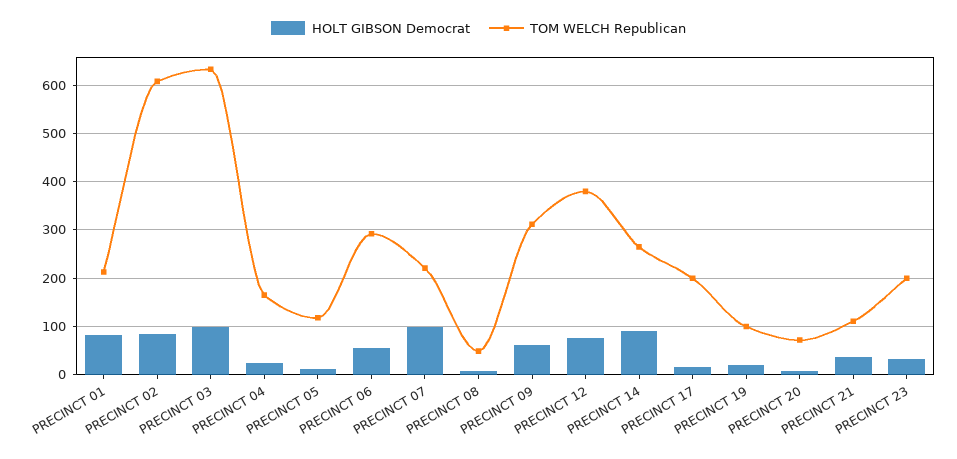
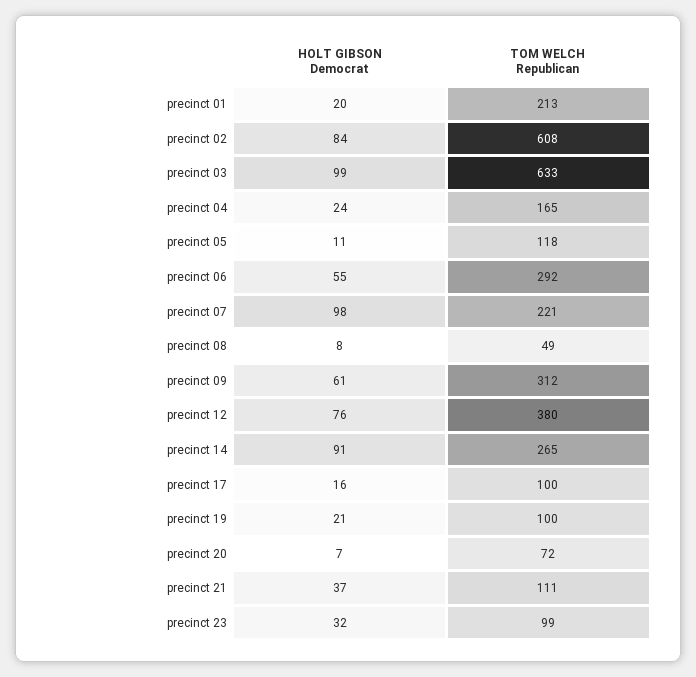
HOLT GIBSON Democrat, PRECINCT 01: 80 -> 20
TOM WELCH Republican, PRECINCT 17: 200 -> 100
TOM WELCH Republican, PRECINCT 23: 200 -> 99

